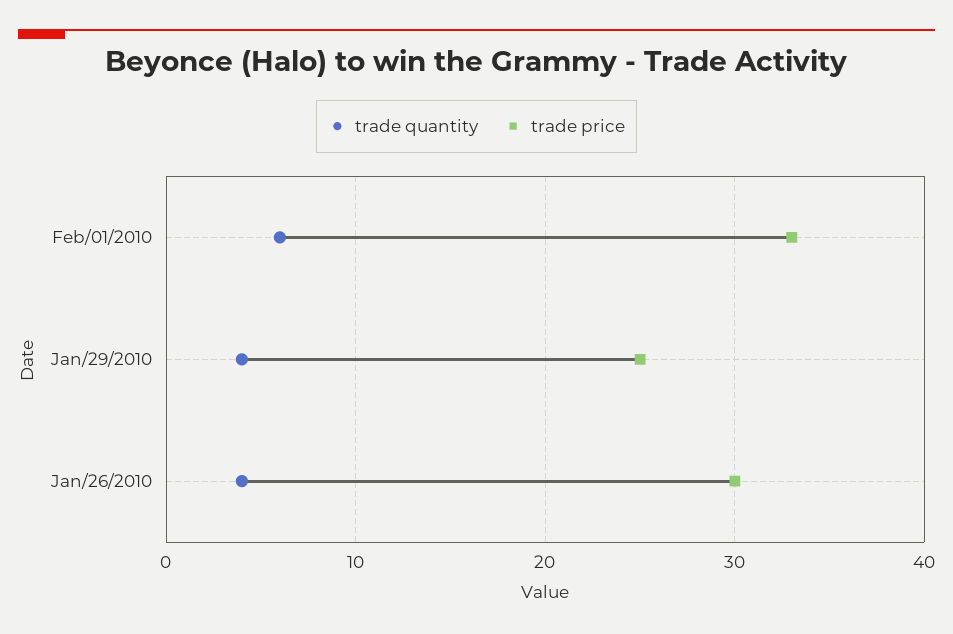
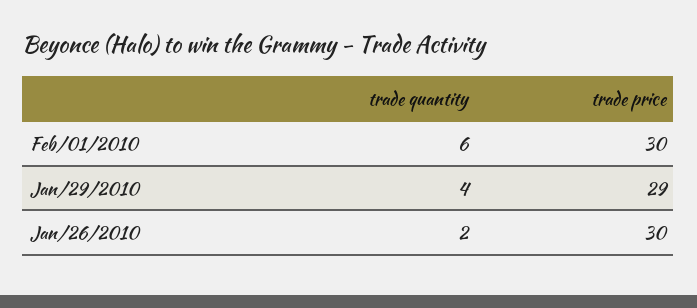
trade price, Feb/01/2010: 33 -> 30
trade price, Jan/29/2010: 25 -> 29
trade quantity, Jan/26/2010: 4 -> 2

